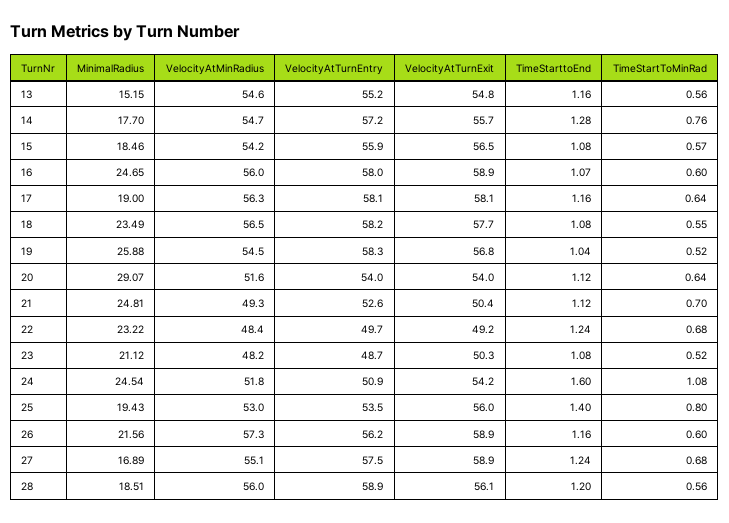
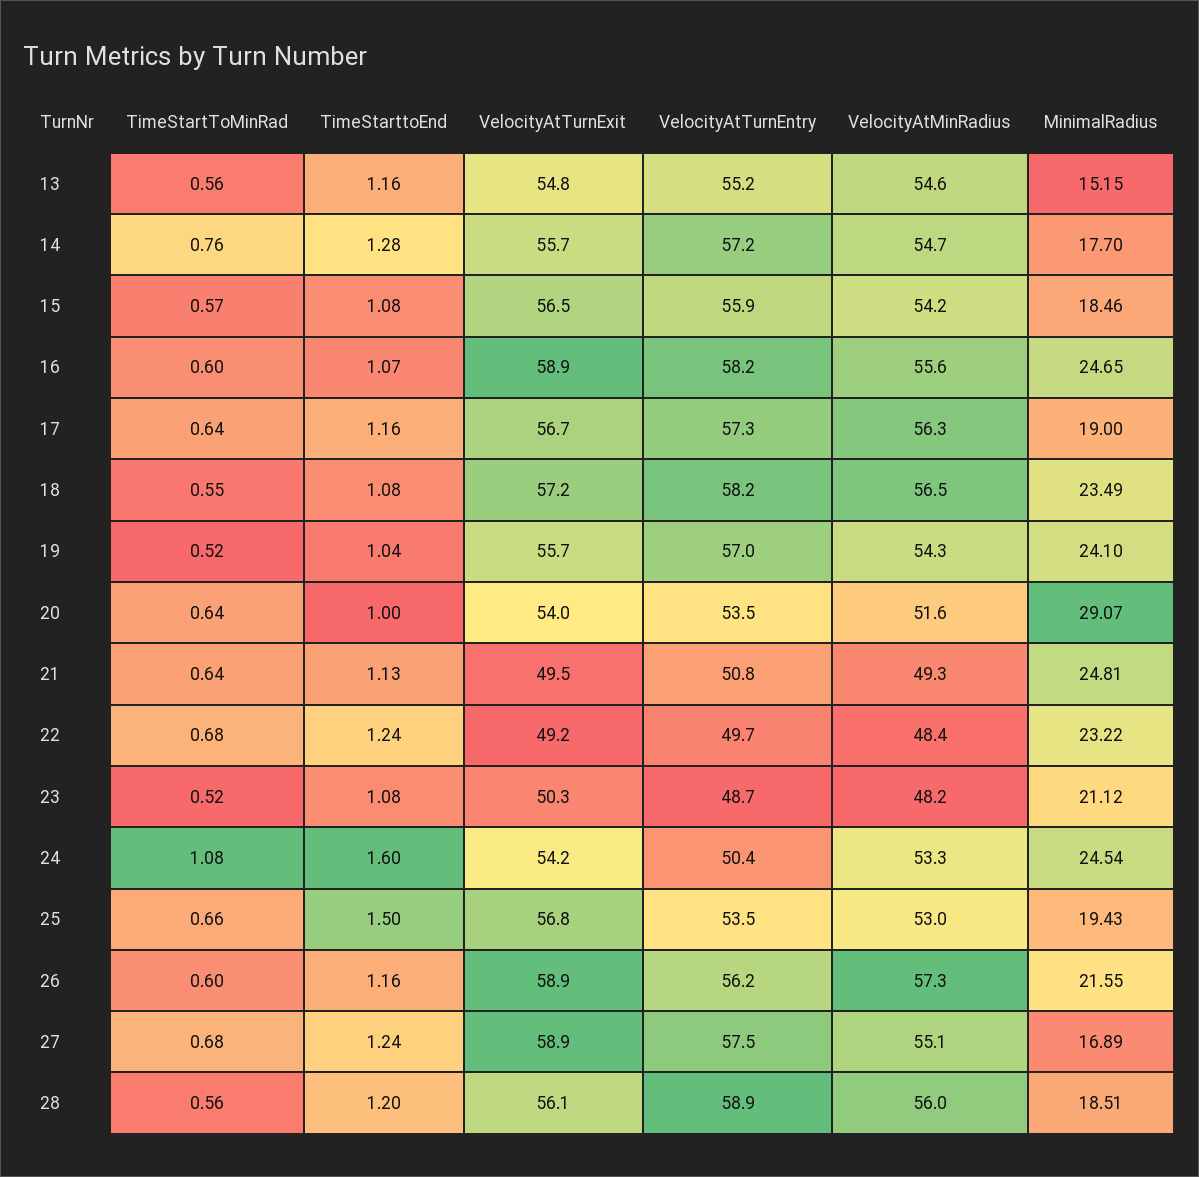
VelocityAtMinRadius, 16: 56 -> 55.6
VelocityAtTurnEntry, 16: 58 -> 58.2
VelocityAtTurnEntry, 17: 58.1 -> 57.3
VelocityAtTurnExit, 17: 58.1 -> 56.7
VelocityAtTurnExit, 18: 57.7 -> 57.2
MinimalRadius, 19: 25.88 -> 24.1
VelocityAtMinRadius, 19: 54.5 -> 54.3
VelocityAtTurnEntry, 19: 58.3 -> 57
VelocityAtTurnExit, 19: 56.8 -> 55.7
VelocityAtTurnEntry, 20: 54 -> 53.5
TimeStarttoEnd, 20: 1.12 -> 1
VelocityAtTurnEntry, 21: 52.6 -> 50.8
VelocityAtTurnExit, 21: 50.4 -> 49.5
TimeStarttoEnd, 21: 1.12 -> 1.13
TimeStartToMinRad, 21: 0.7 -> 0.64
VelocityAtMinRadius, 24: 51.8 -> 53.3
VelocityAtTurnEntry, 24: 50.9 -> 50.4
VelocityAtTurnExit, 25: 56 -> 56.8
TimeStarttoEnd, 25: 1.4 -> 1.5
TimeStartToMinRad, 25: 0.8 -> 0.66
MinimalRadius, 26: 21.56 -> 21.55

